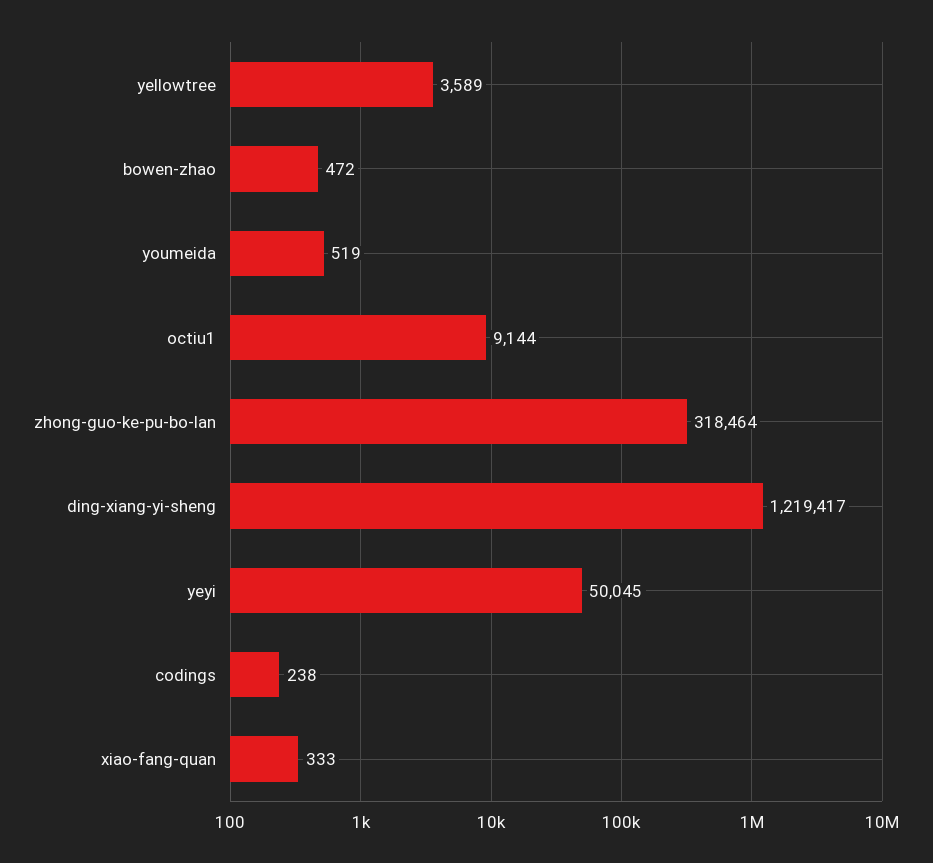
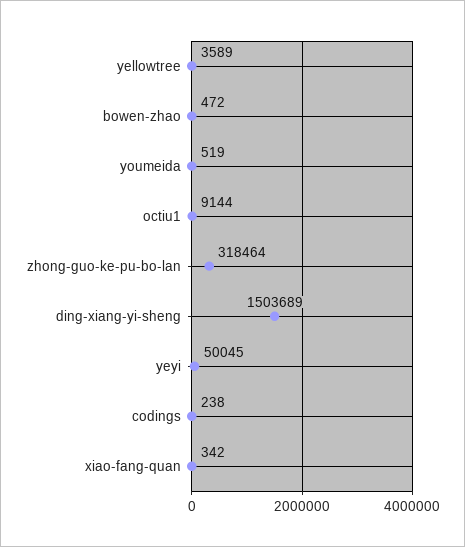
ding-xiang-yi-sheng: 1219417 -> 1503689
xiao-fang-quan: 333 -> 342

